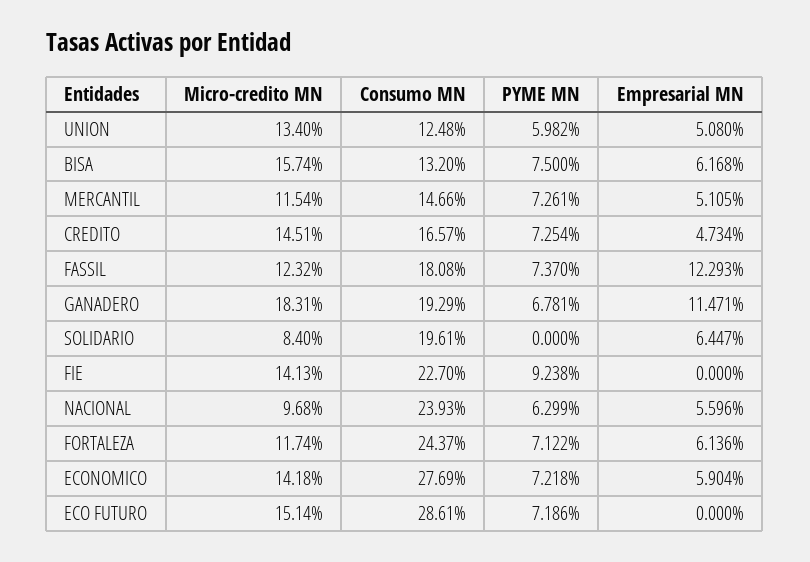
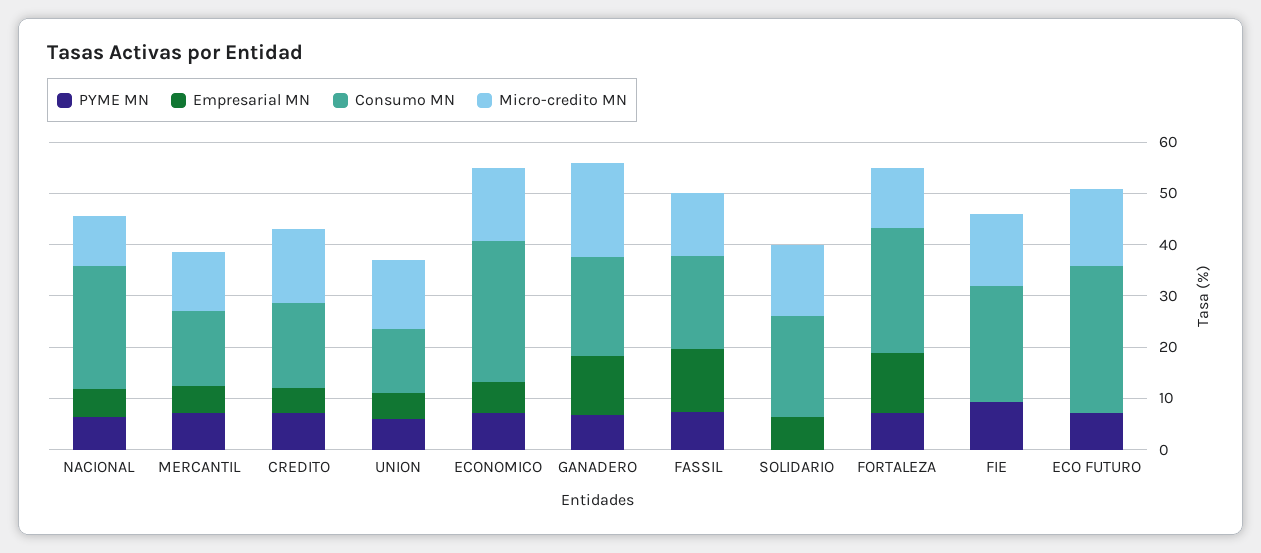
Micro-credito MN, BISA: 15.74 -> none
Consumo MN, BISA: 13.2 -> none
PYME MN, BISA: 7.5 -> none
Empresarial MN, BISA: 6.168 -> none
Micro-credito MN, SOLIDARIO: 8.4 -> 14
Empresarial MN, FORTALEZA: 6.136 -> 12

